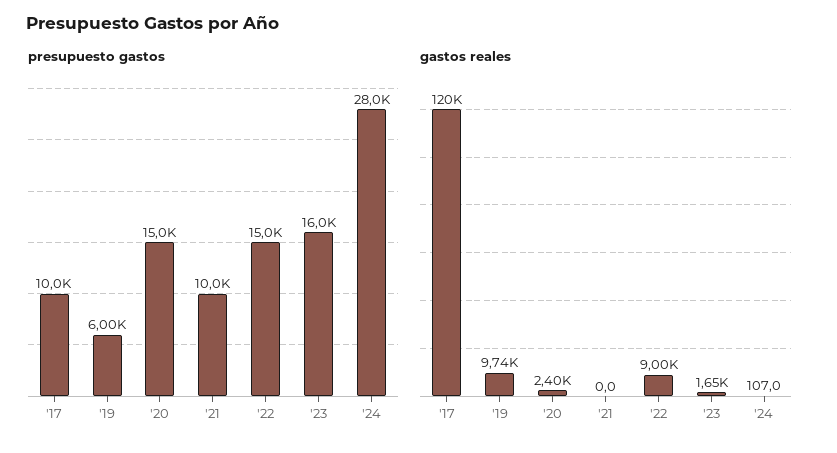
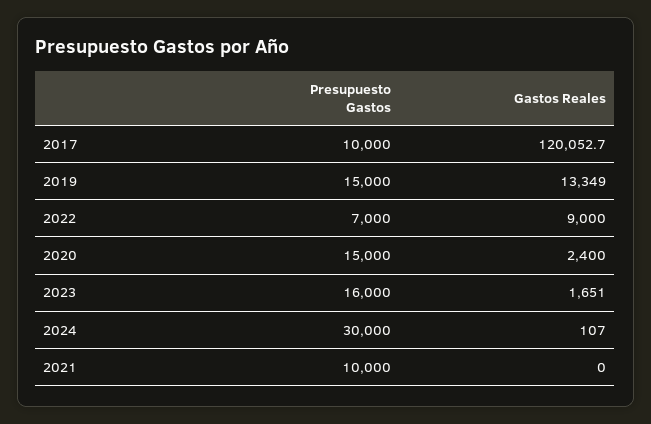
presupuesto gastos, '19: 6000 -> 15000
presupuesto gastos, '22: 15000 -> 7000
presupuesto gastos, '24: 28000 -> 30000
gastos reales, '19: 9740 -> 13349

